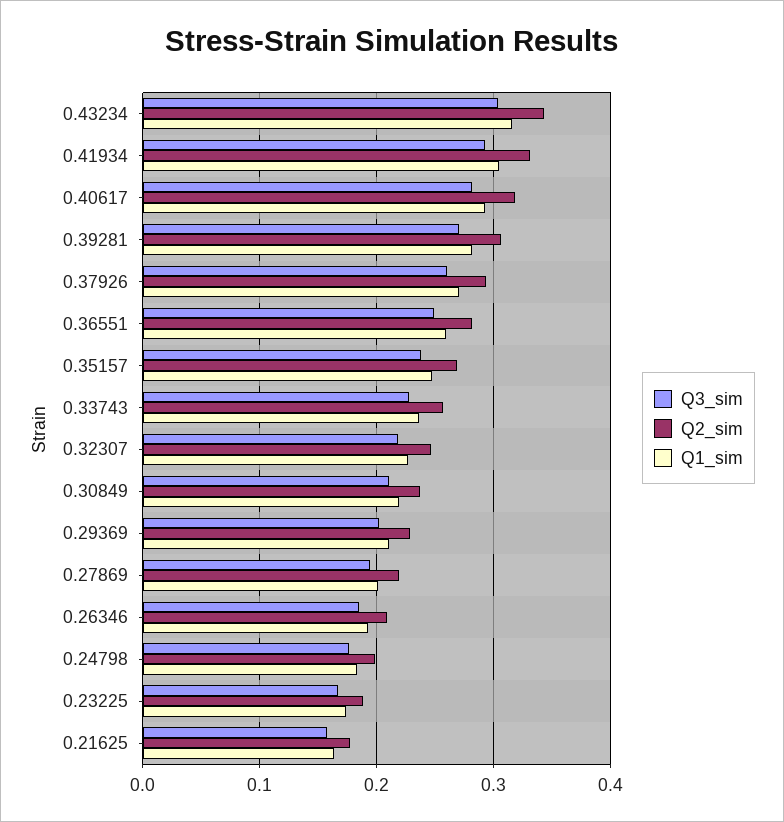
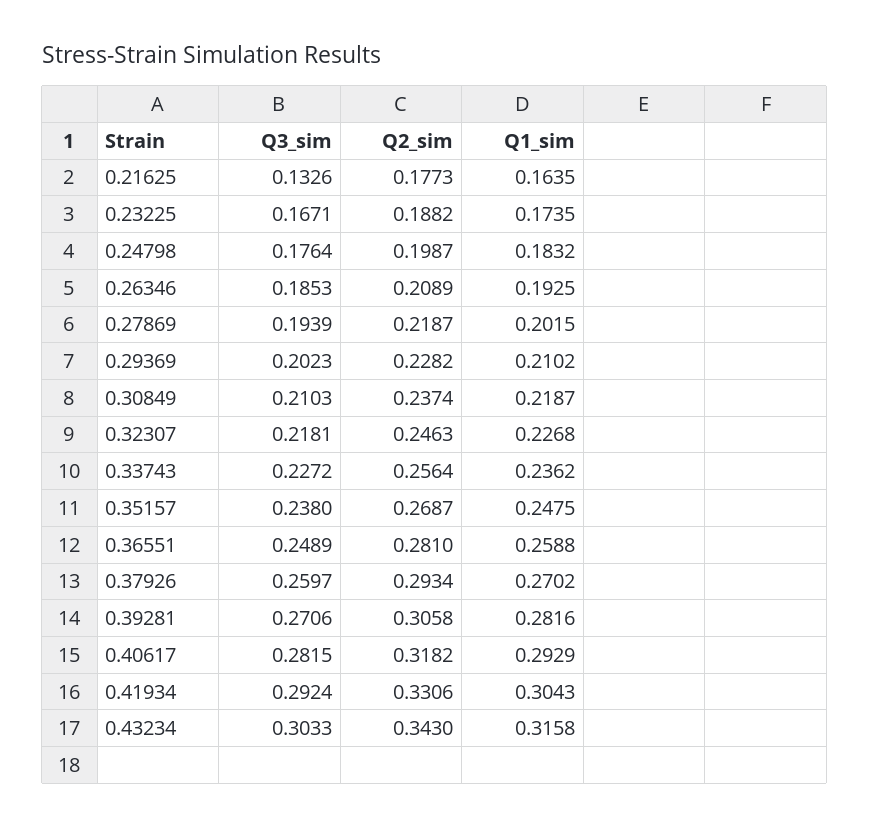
Q3_sim, 0.21625: 0.16 -> 0.1326

